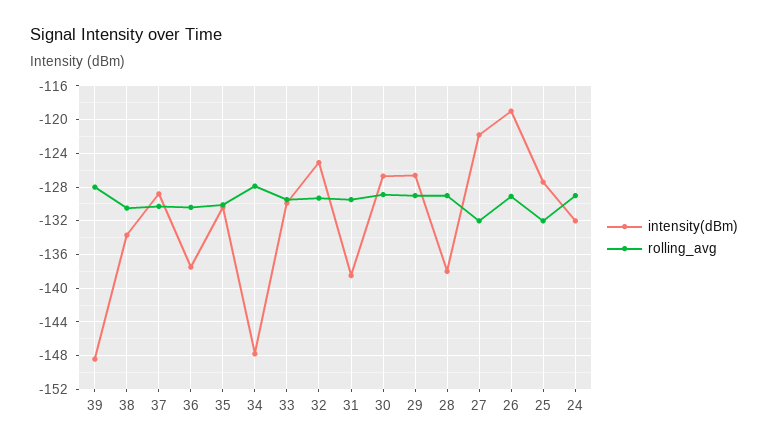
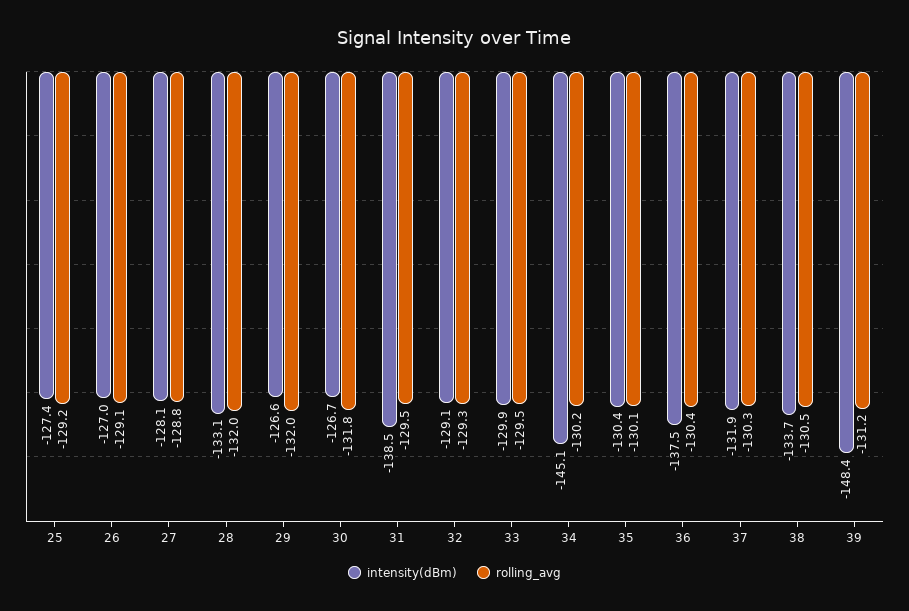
rolling_avg, 39: -128 -> -131.2
intensity(dBm), 37: -129 -> -131.9
intensity(dBm), 34: -148 -> -145.1
rolling_avg, 34: -128 -> -130.2
intensity(dBm), 32: -125 -> -129.1
rolling_avg, 30: -129 -> -131.8
rolling_avg, 29: -129 -> -132
intensity(dBm), 28: -138 -> -133.1
rolling_avg, 28: -129 -> -132
intensity(dBm), 27: -122 -> -128.1
rolling_avg, 27: -132 -> -128.8
intensity(dBm), 26: -119 -> -127
rolling_avg, 25: -132 -> -129.2
intensity(dBm), 24: -132 -> none
rolling_avg, 24: -129 -> none

